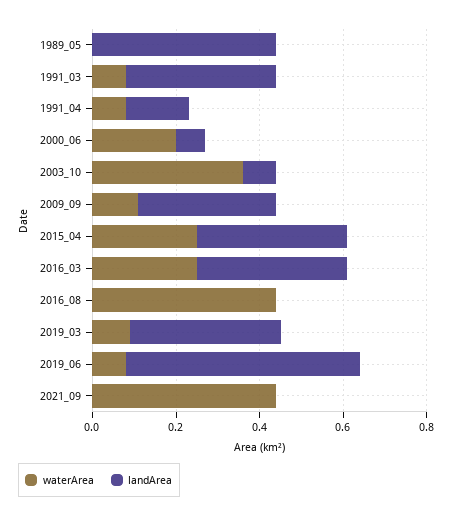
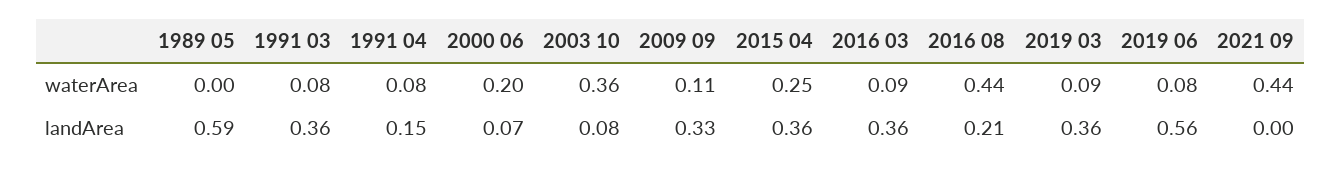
landArea, 1989_05: 0.45 -> 0.59
waterArea, 2016_03: 0.25 -> 0.09
landArea, 2016_08: 0 -> 0.21

